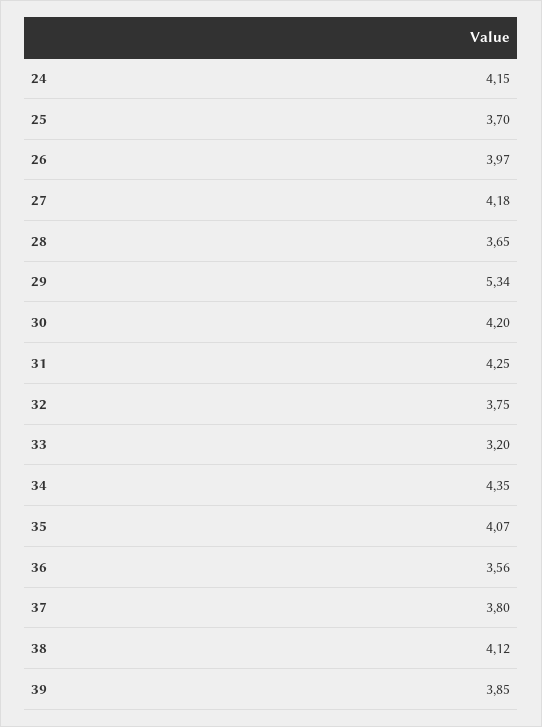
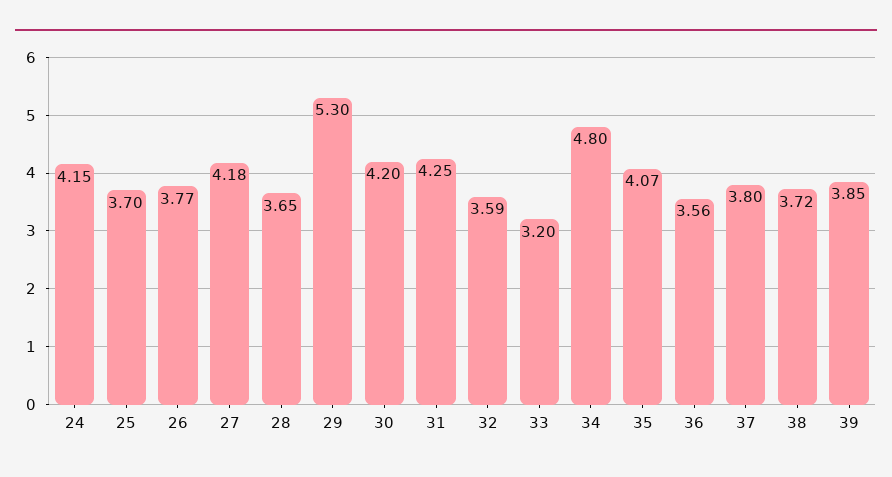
26: 3.97 -> 3.77
29: 5.34 -> 5.3
32: 3.75 -> 3.59
34: 4.35 -> 4.8
38: 4.12 -> 3.72

